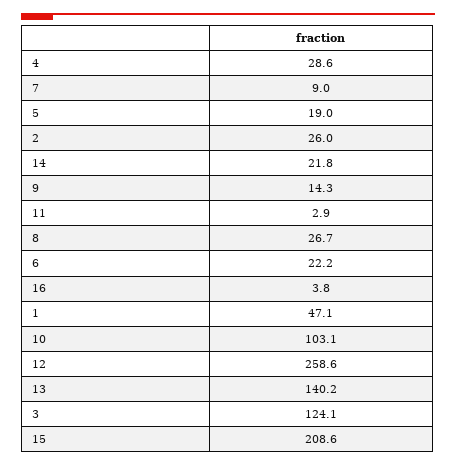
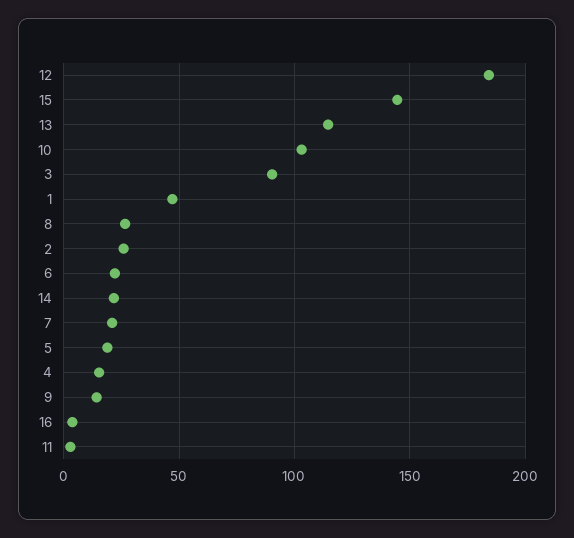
4: 28.6 -> 15
7: 9 -> 20
12: 258.6 -> 185
13: 140.2 -> 115
3: 124.1 -> 90
15: 208.6 -> 145

